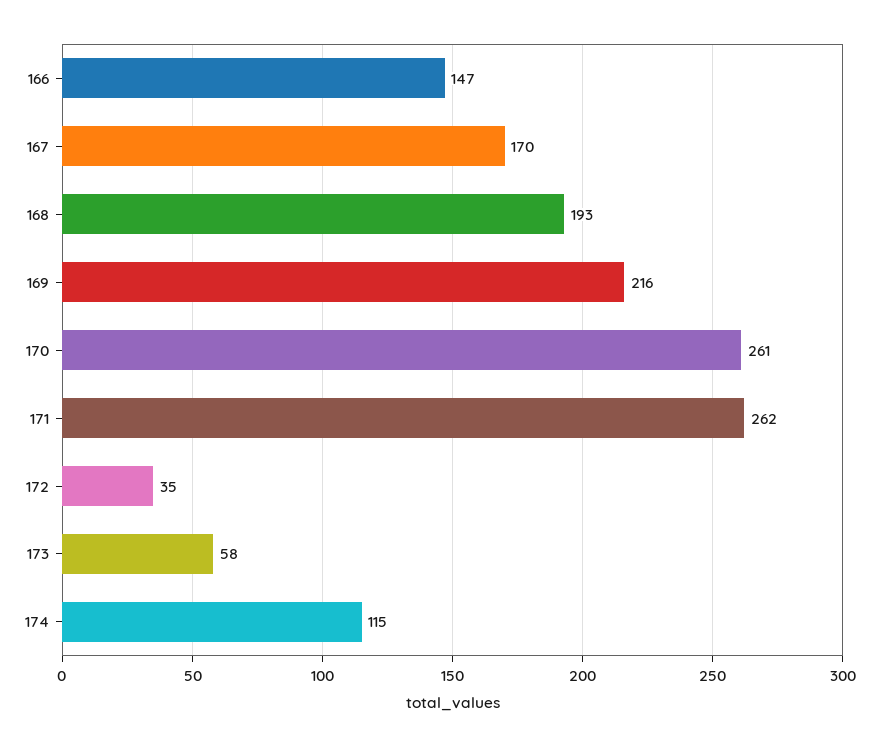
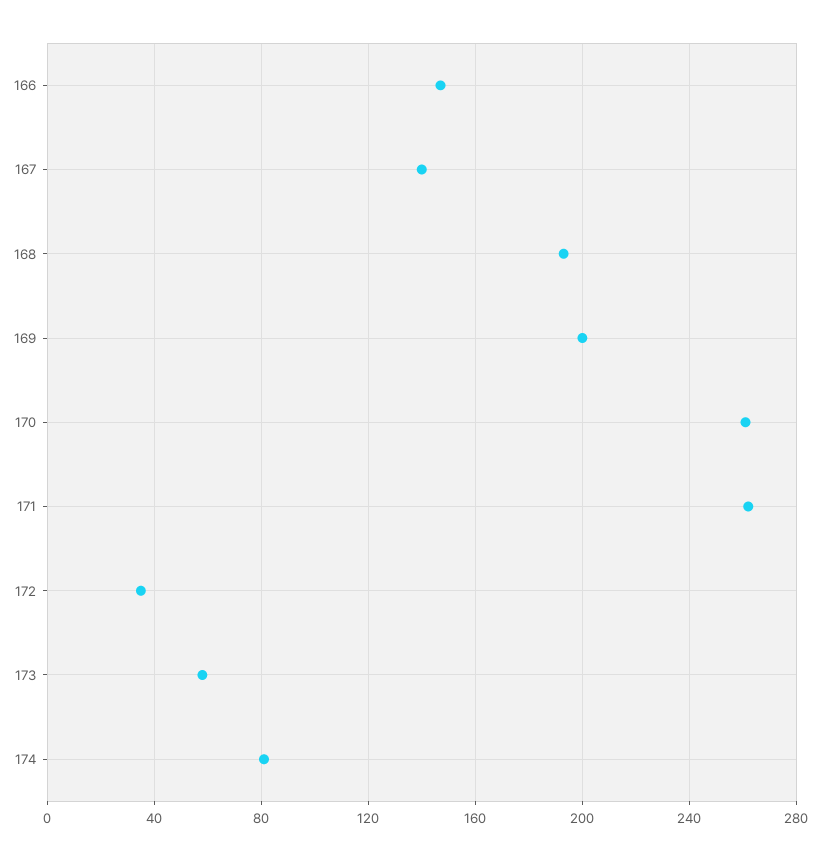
167: 170 -> 140
169: 216 -> 200
174: 115 -> 80

